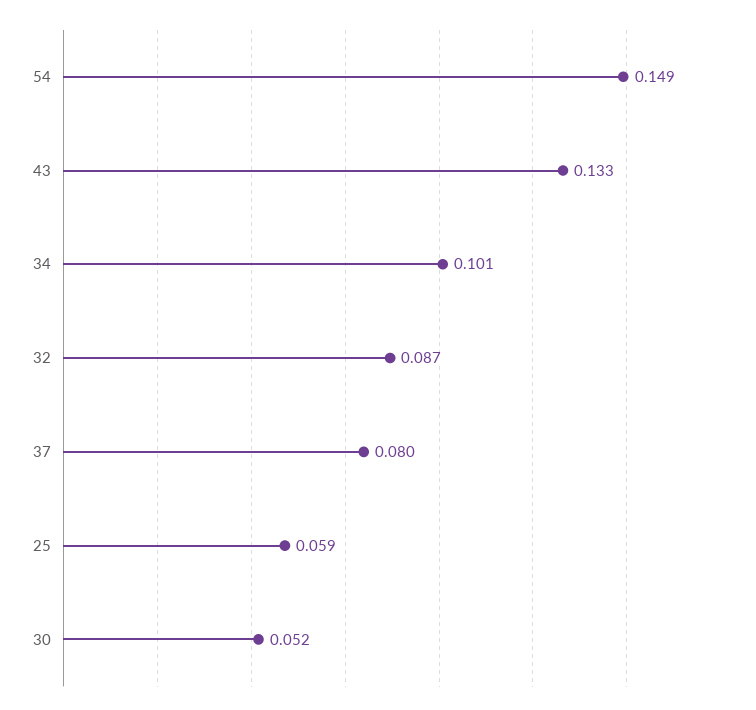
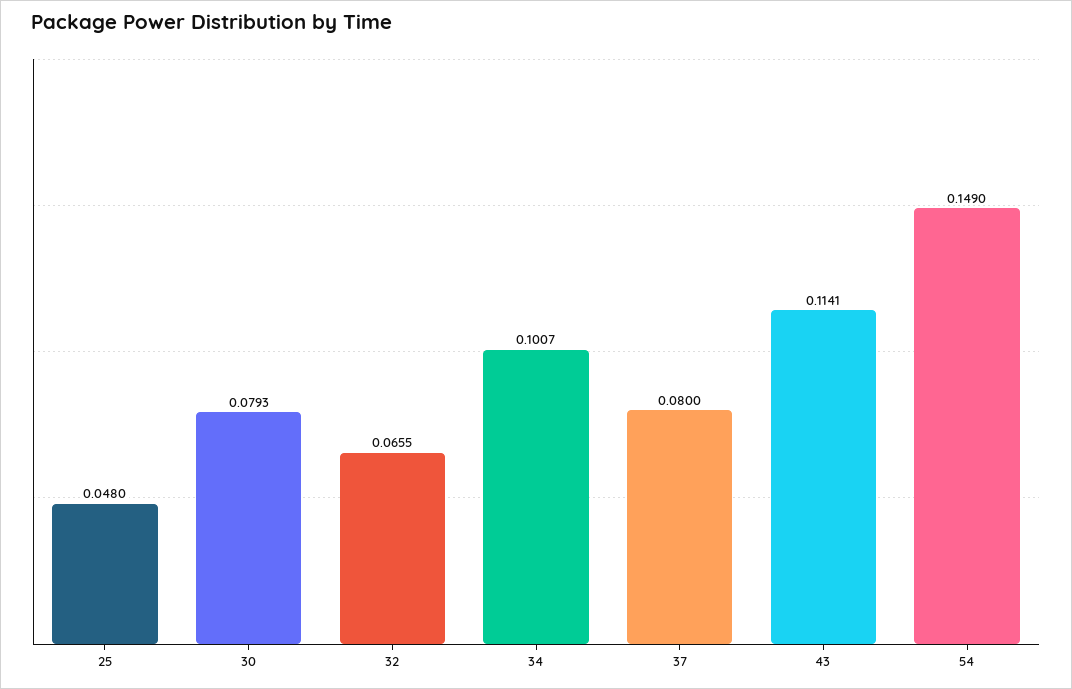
43: 0.133 -> 0.1141
32: 0.087 -> 0.0655
25: 0.059 -> 0.048
30: 0.052 -> 0.0793

